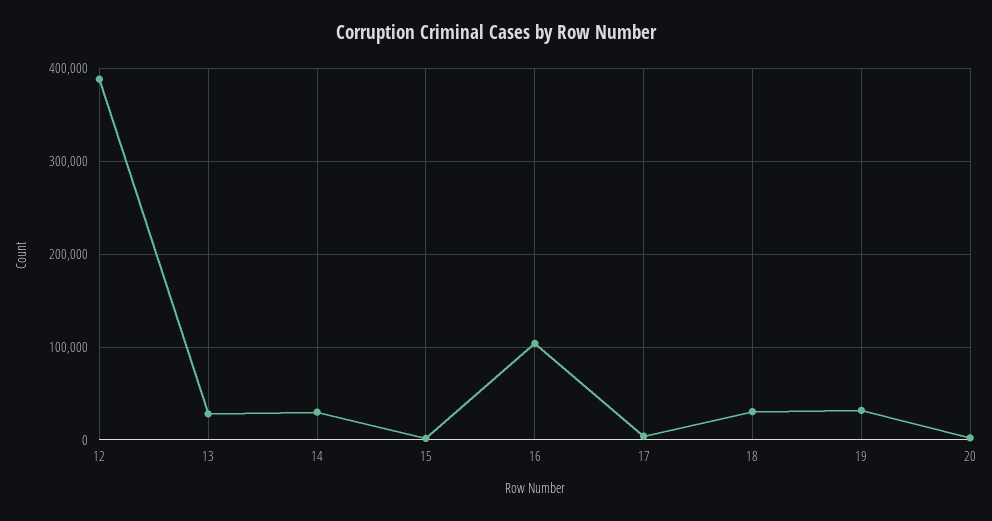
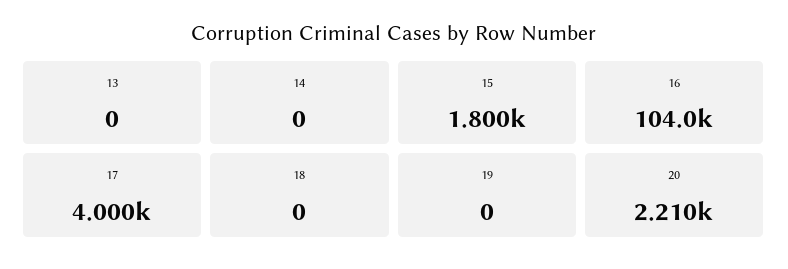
12: 390000 -> none
13: 30000 -> 0
14: 30000 -> 0
18: 30000 -> 0
19: 30000 -> 0

